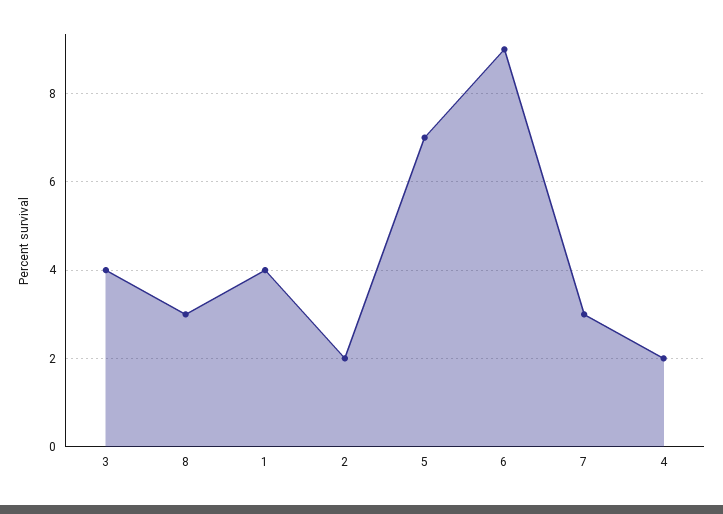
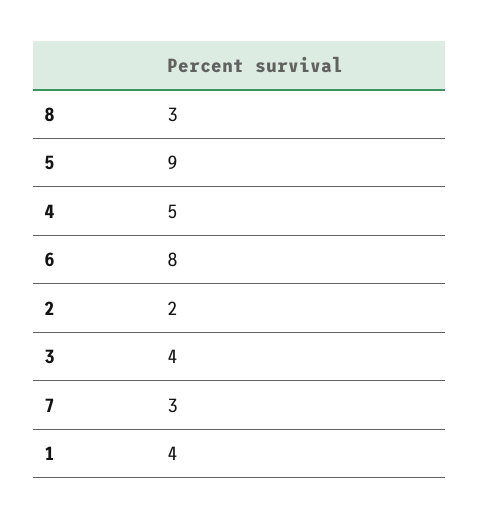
5: 7 -> 9
6: 9 -> 8
4: 2 -> 5

